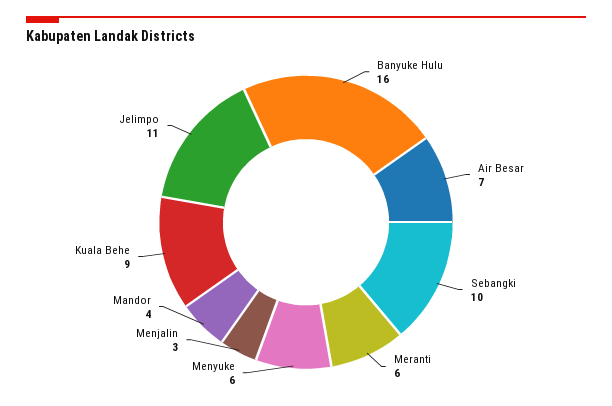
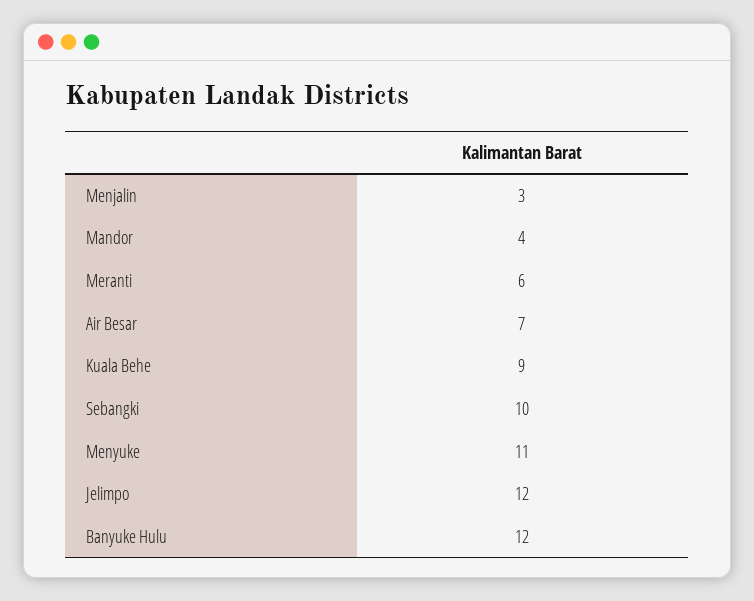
Banyuke Hulu: 16 -> 12
Menyuke: 6 -> 11
Jelimpo: 11 -> 12

